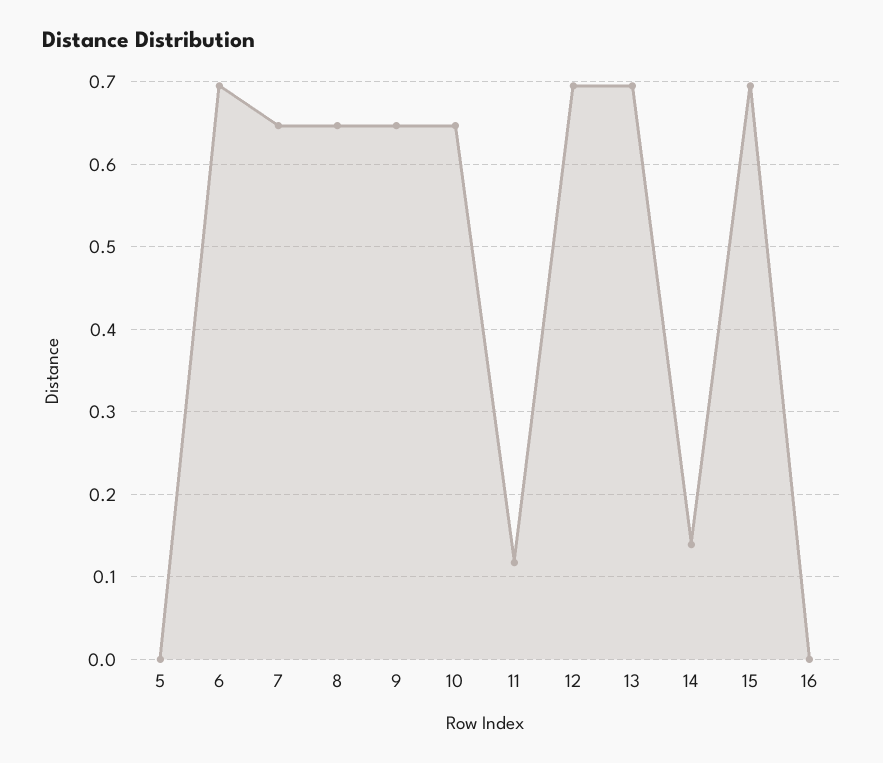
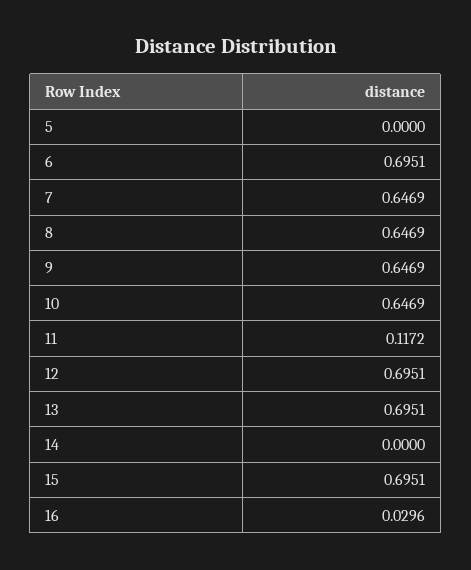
14: 0.14 -> 0
16: 0 -> 0.0296

